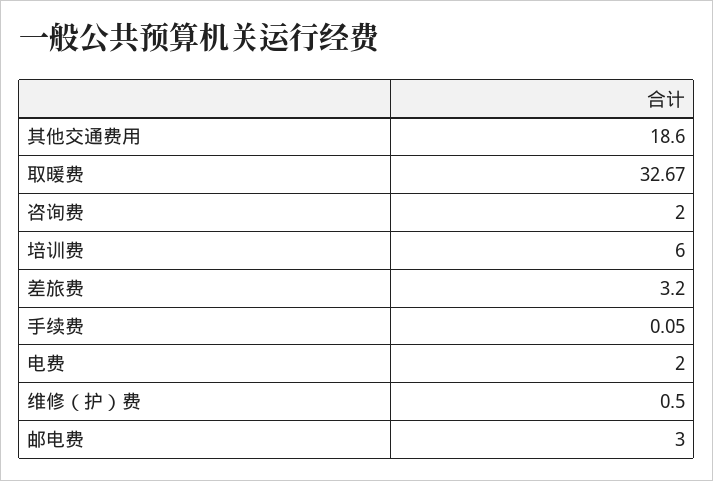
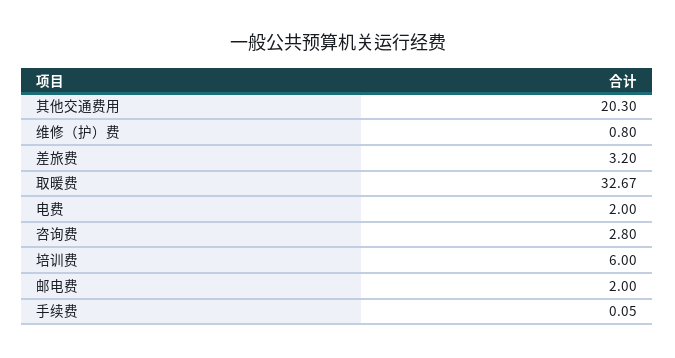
其他交通费用: 18.6 -> 20.3
咨询费: 2 -> 2.8
维修（护）费: 0.5 -> 0.8
邮电费: 3 -> 2

